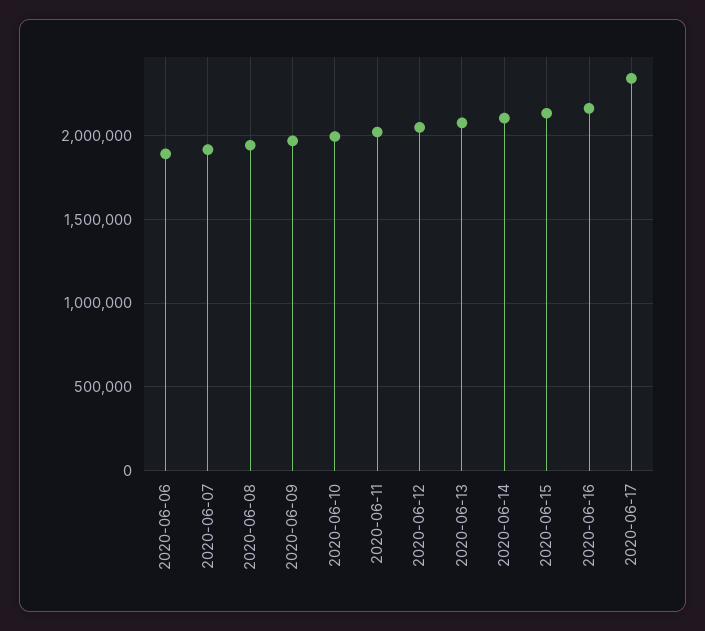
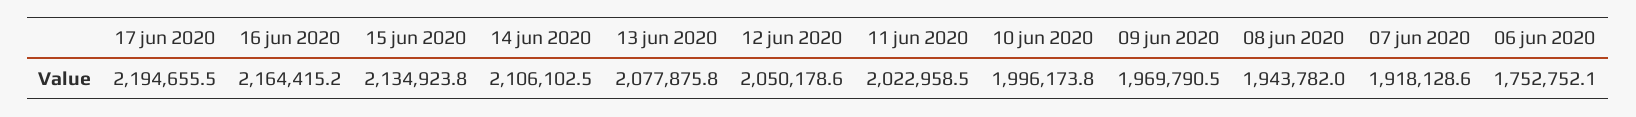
2020-06-06: 1900000 -> 1752752.1
2020-06-17: 2350000 -> 2194655.5

